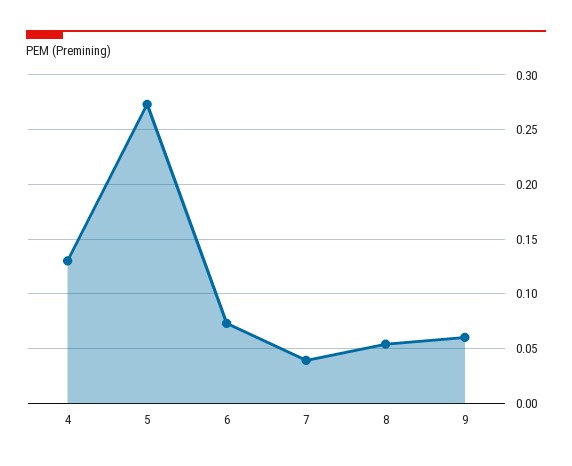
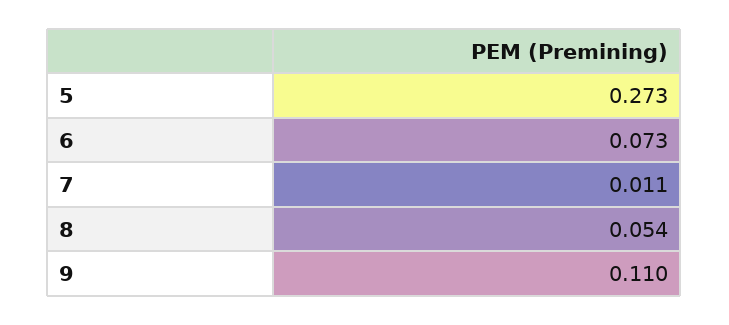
4: 0.13 -> none
7: 0.04 -> 0.011
9: 0.06 -> 0.11

